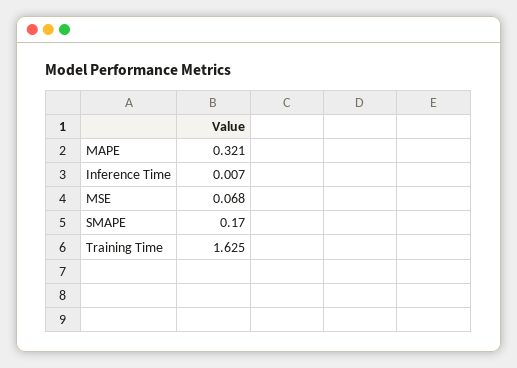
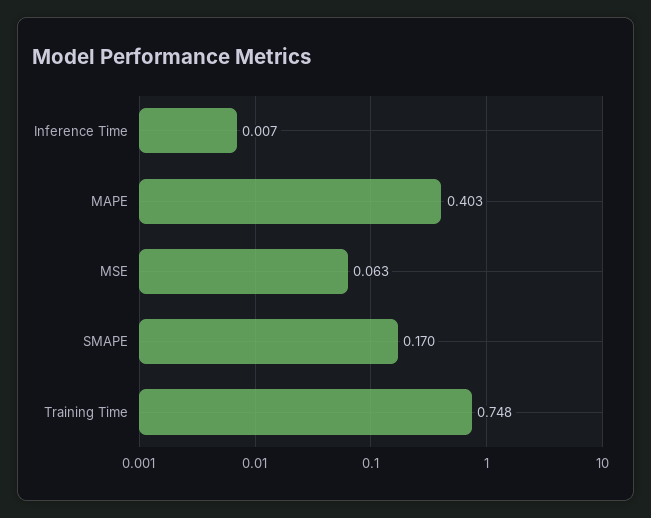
MAPE: 0.321 -> 0.403
MSE: 0.068 -> 0.063
Training Time: 1.625 -> 0.748

